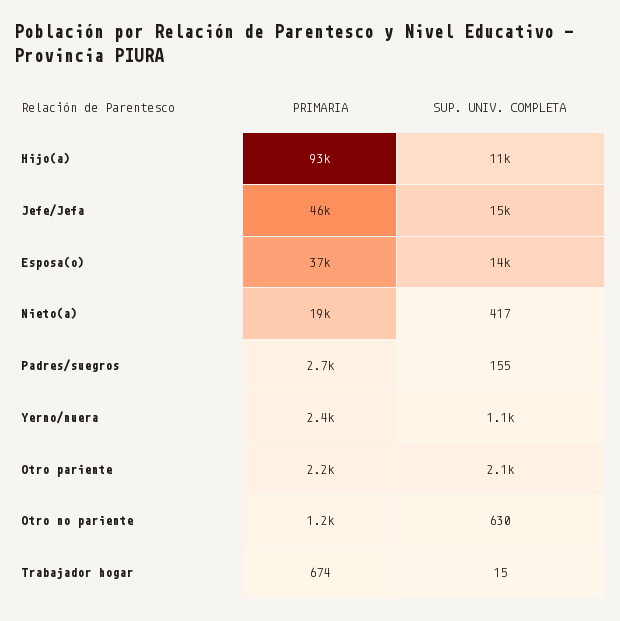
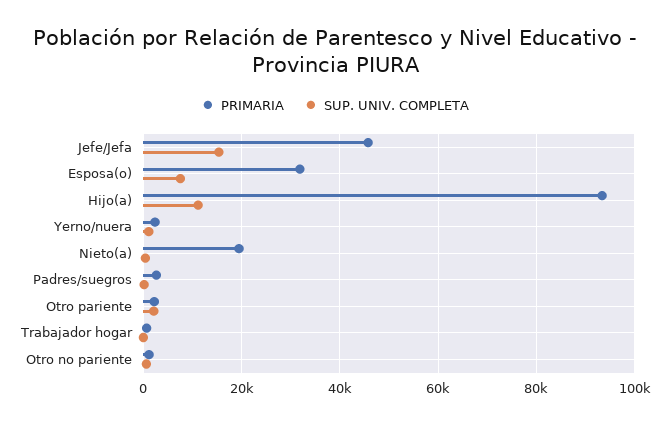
PRIMARIA, Esposa(o): 37000 -> 32000
SUP. UNIV. COMPLETA, Esposa(o): 14000 -> 8000

